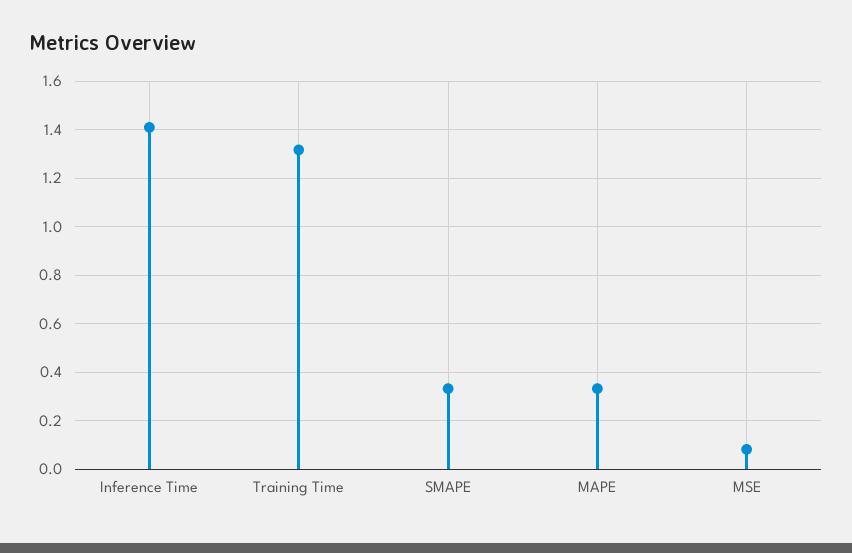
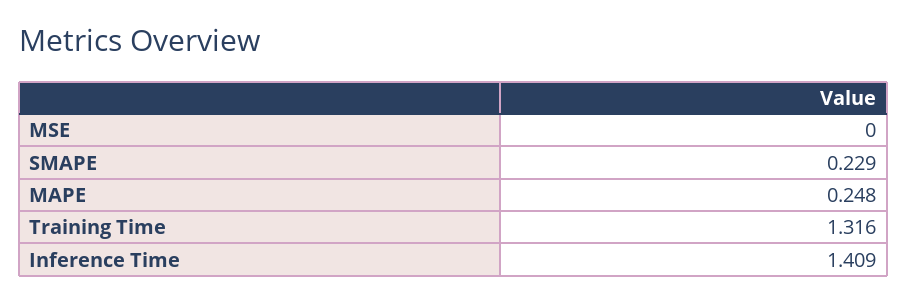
SMAPE: 0.325 -> 0.229
MAPE: 0.325 -> 0.248
MSE: 0.075 -> 0

